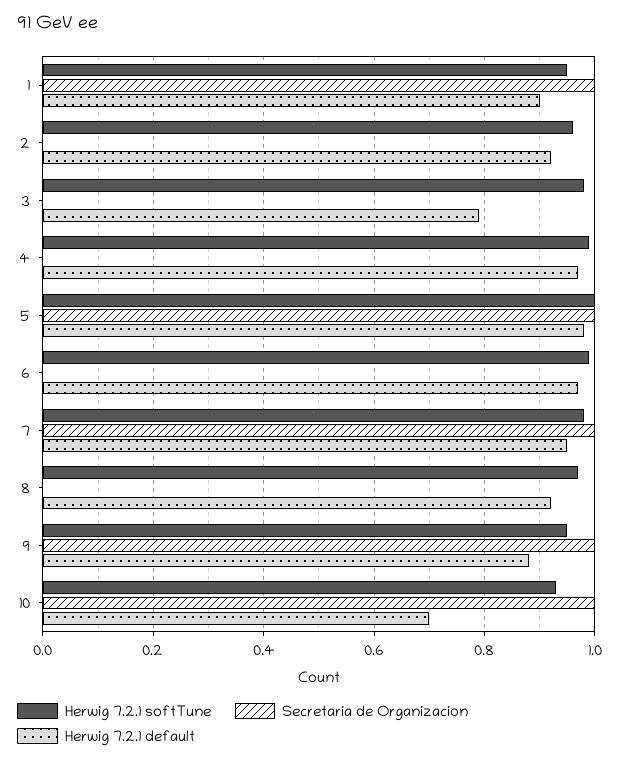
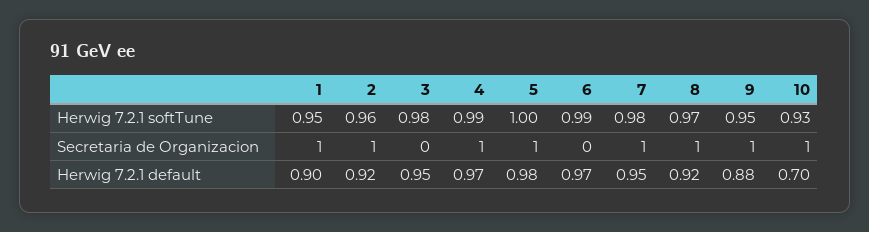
Secretaria de Organizacion, 2: 0 -> 1
Herwig 7.2.1 default, 3: 0.8 -> 0.95
Secretaria de Organizacion, 4: 0 -> 1
Secretaria de Organizacion, 8: 0 -> 1

